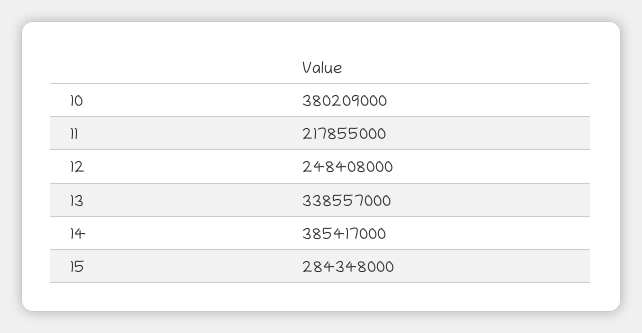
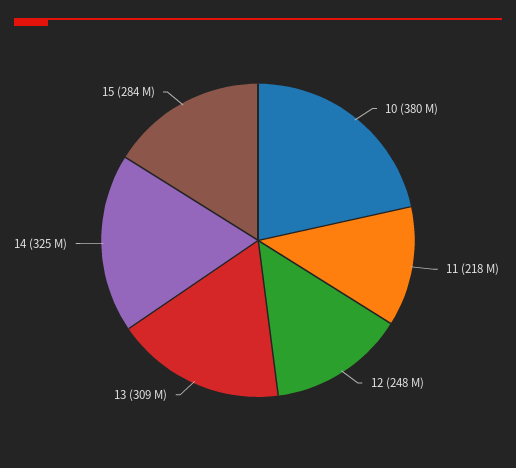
13: 338557000 -> 309000000
14: 385417000 -> 325000000

